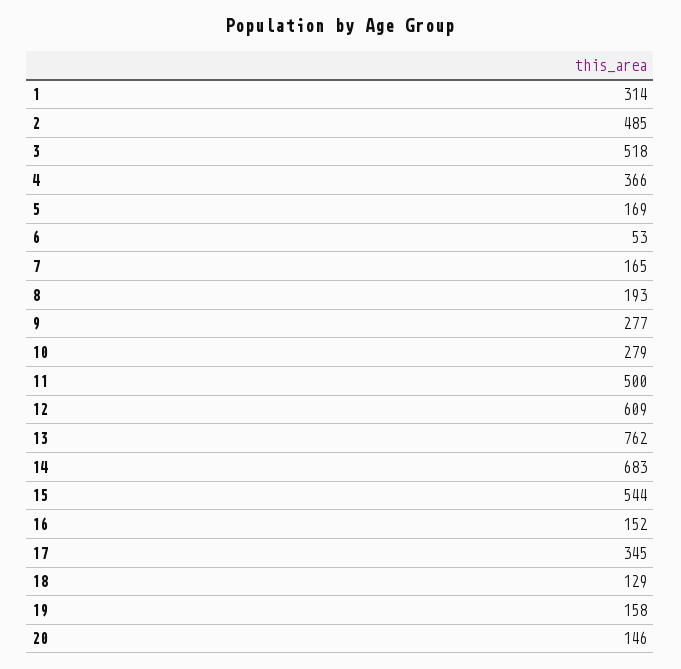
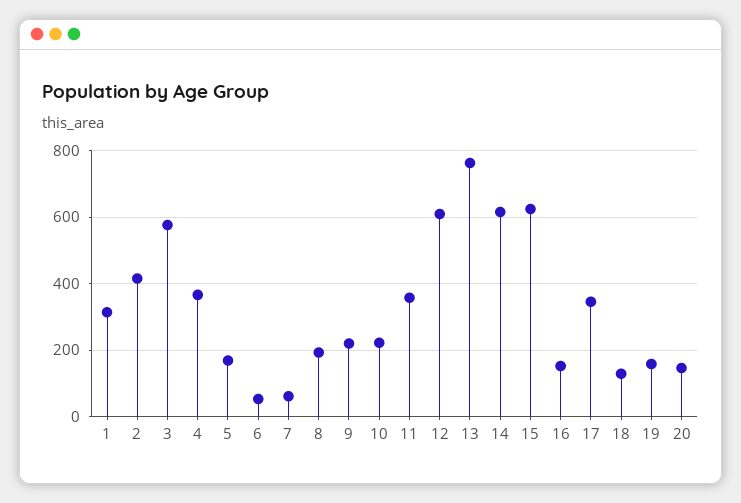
2: 485 -> 420
3: 518 -> 580
7: 165 -> 60
9: 277 -> 220
10: 279 -> 220
11: 500 -> 360
14: 683 -> 620
15: 544 -> 620

